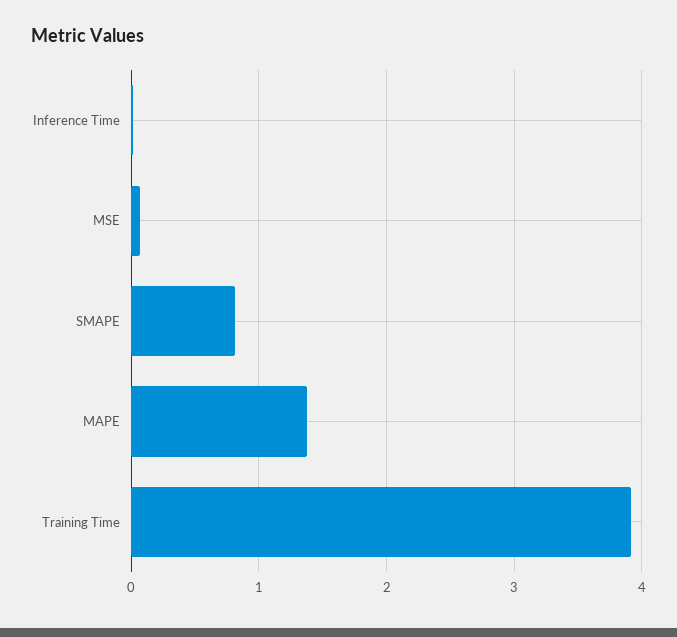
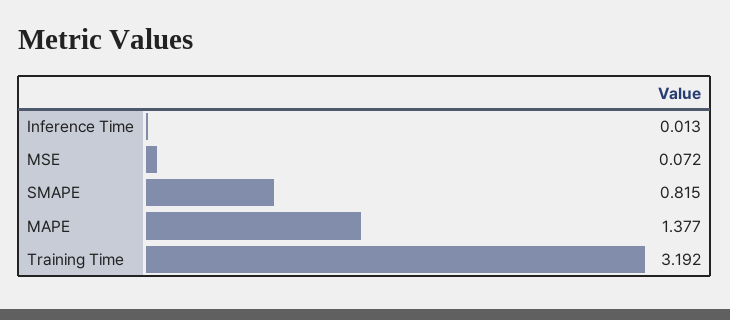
Training Time: 3.9 -> 3.192

